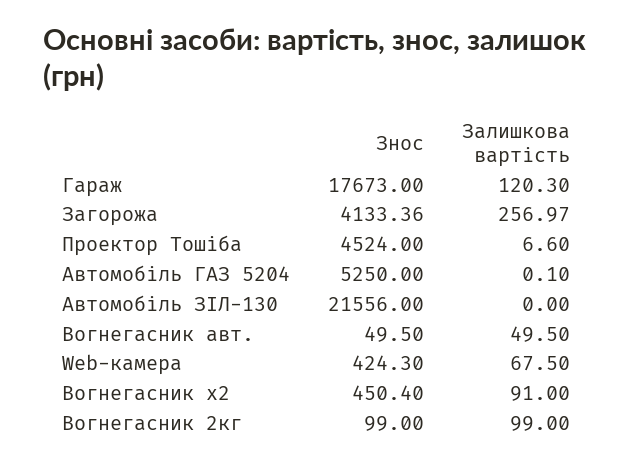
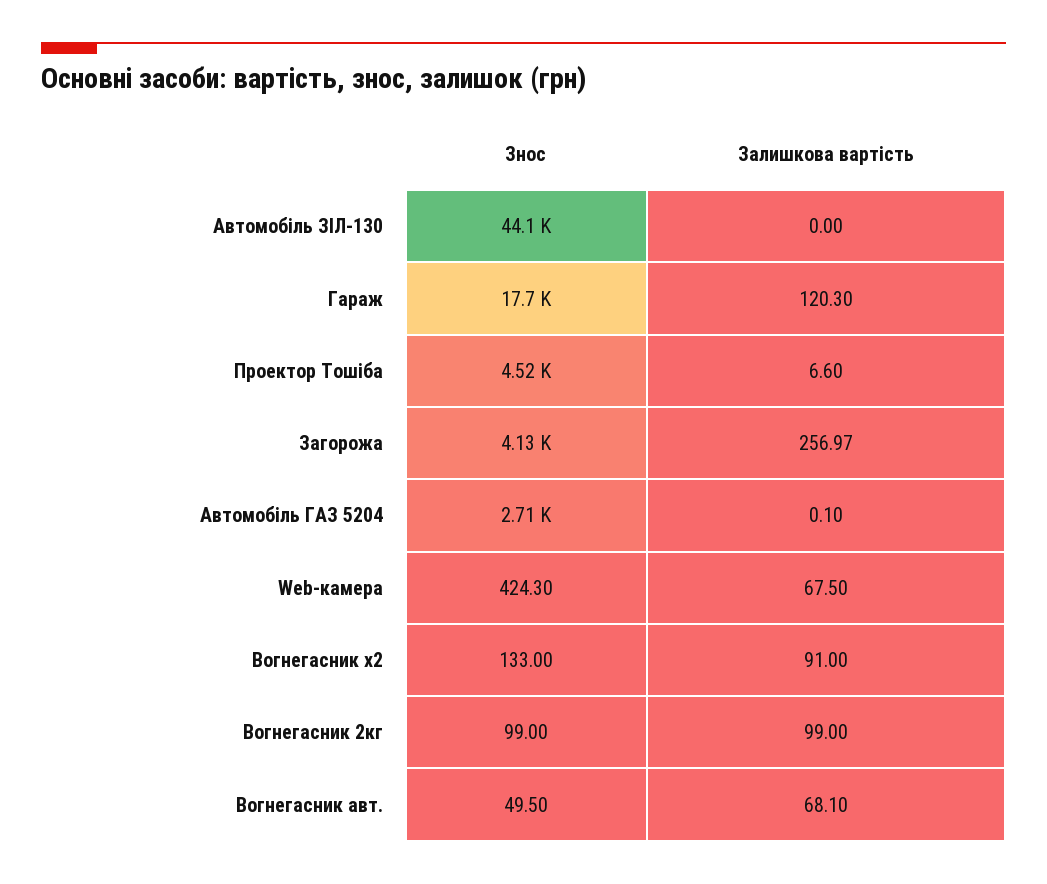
Знос, Автомобіль ГАЗ 5204: 5250 -> 2710
Знос, Автомобіль ЗІЛ-130: 21556 -> 44100
Залишкова вартість, Вогнегасник авт.: 49.5 -> 68.1
Знос, Вогнегасник х2: 450.4 -> 133

